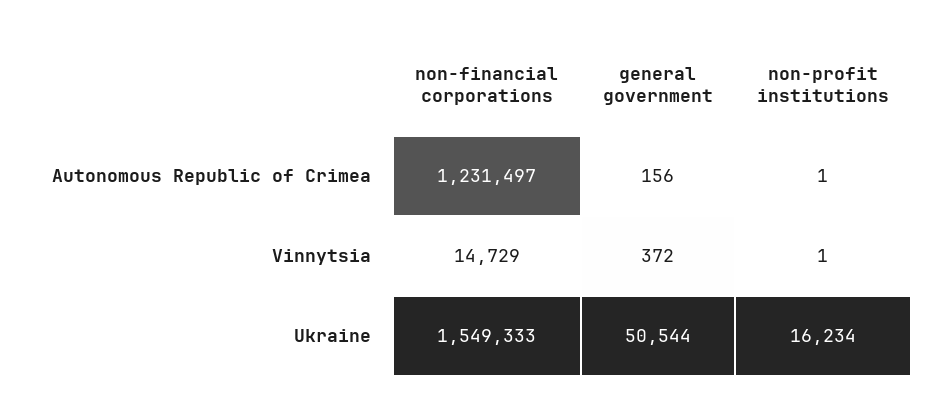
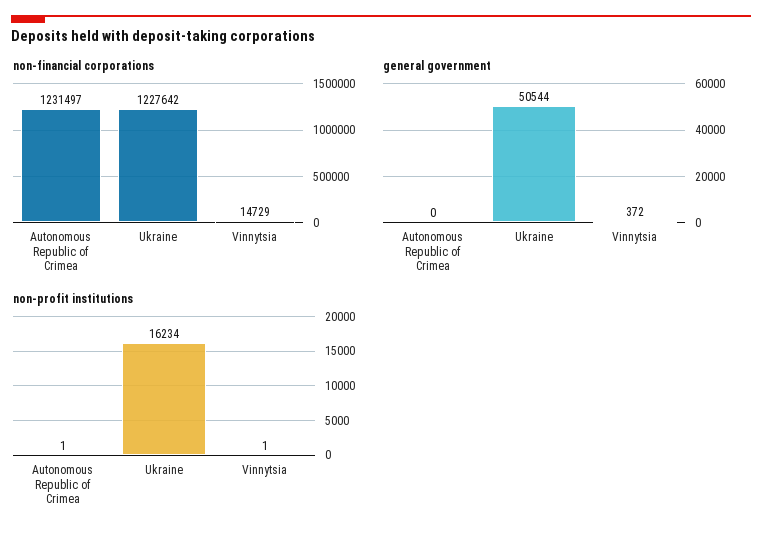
general government, Autonomous Republic of Crimea: 156 -> 0
non-financial corporations, Ukraine: 1549333 -> 1227642

